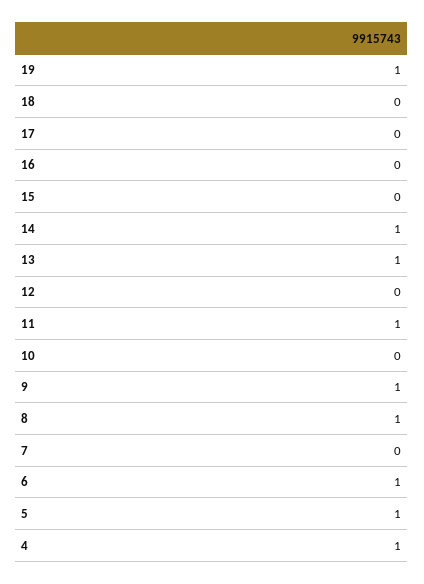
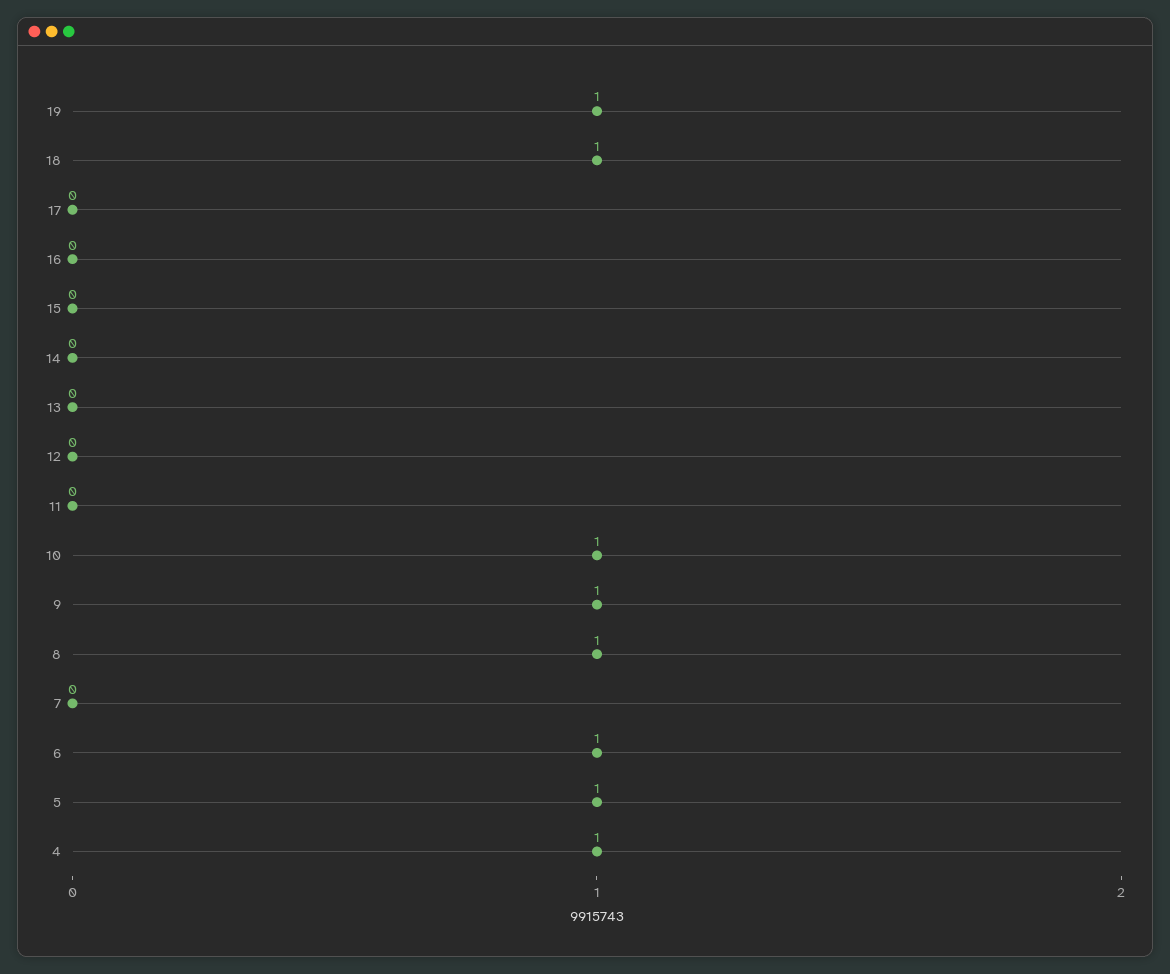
18: 0 -> 1
14: 1 -> 0
13: 1 -> 0
11: 1 -> 0
10: 0 -> 1

